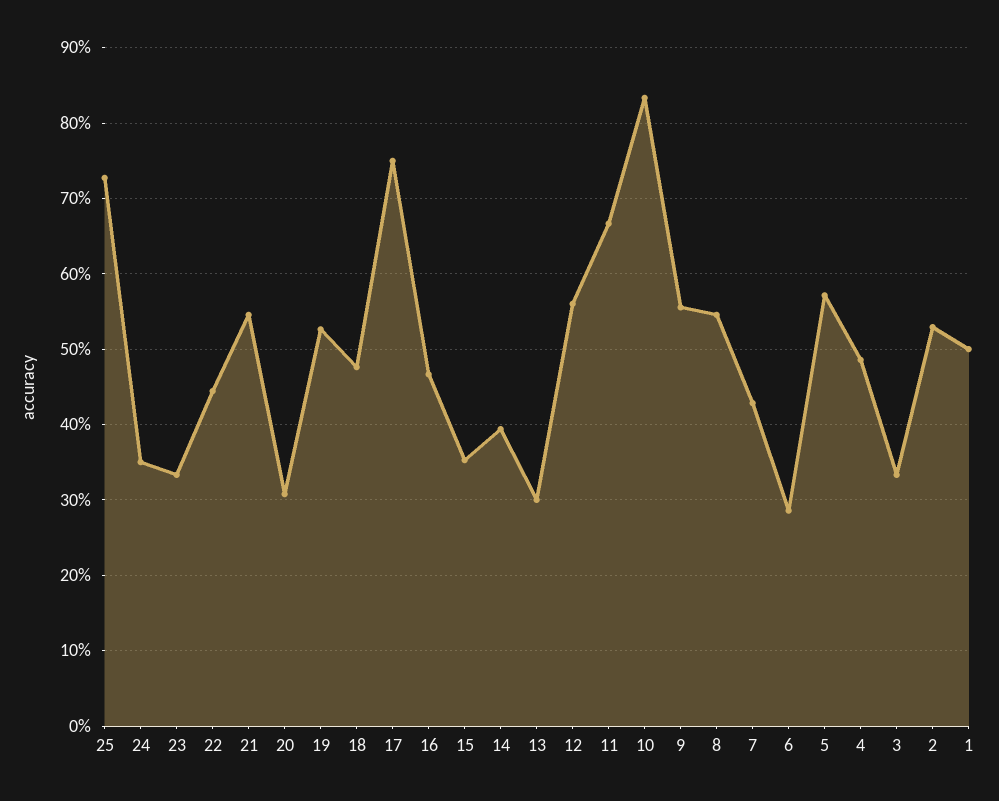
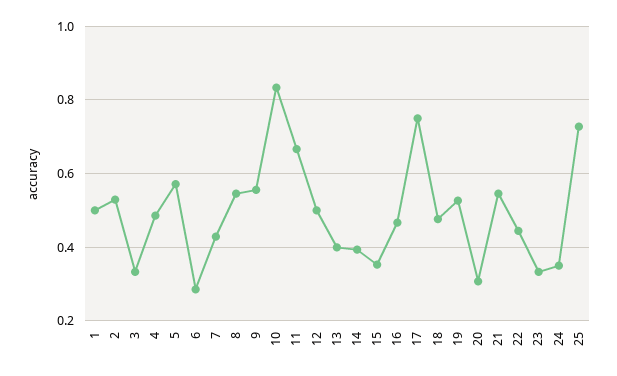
13: 0.3 -> 0.4
12: 0.56 -> 0.5

